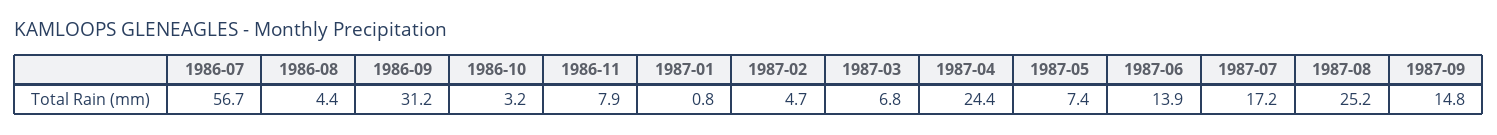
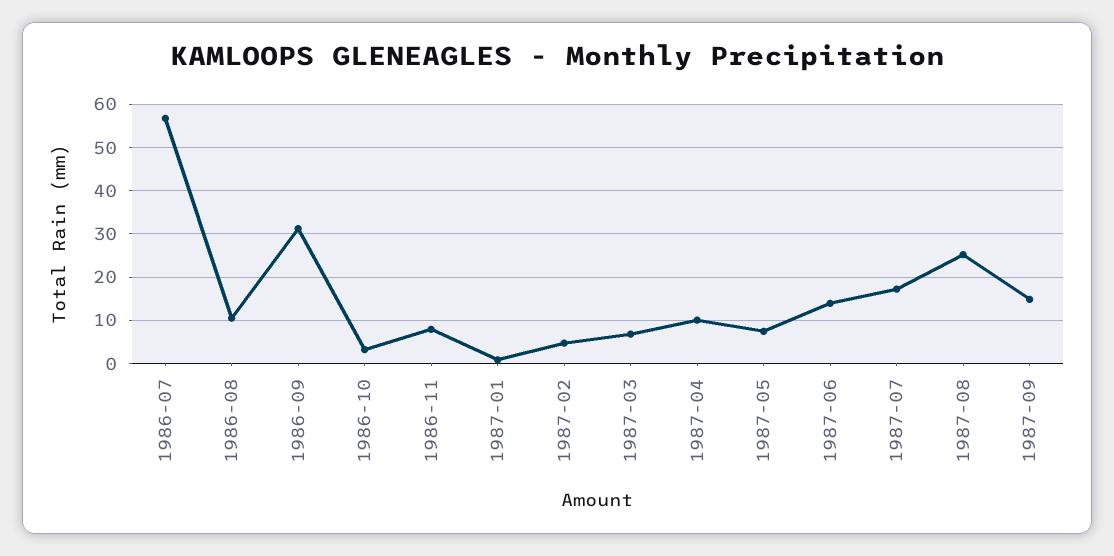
1986-08: 4.4 -> 10
1987-04: 24.4 -> 10

